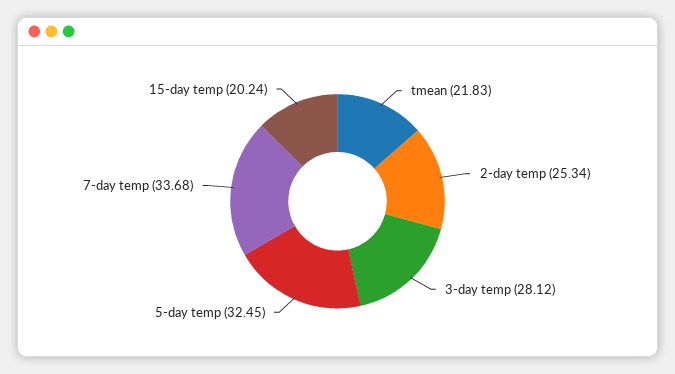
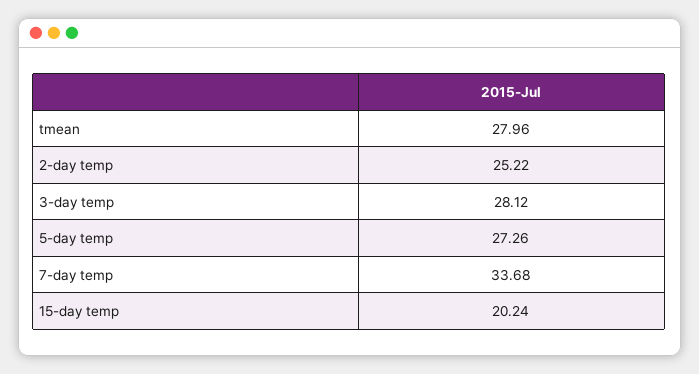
tmean: 21.83 -> 27.96
2-day temp: 25.34 -> 25.22
5-day temp: 32.45 -> 27.26

